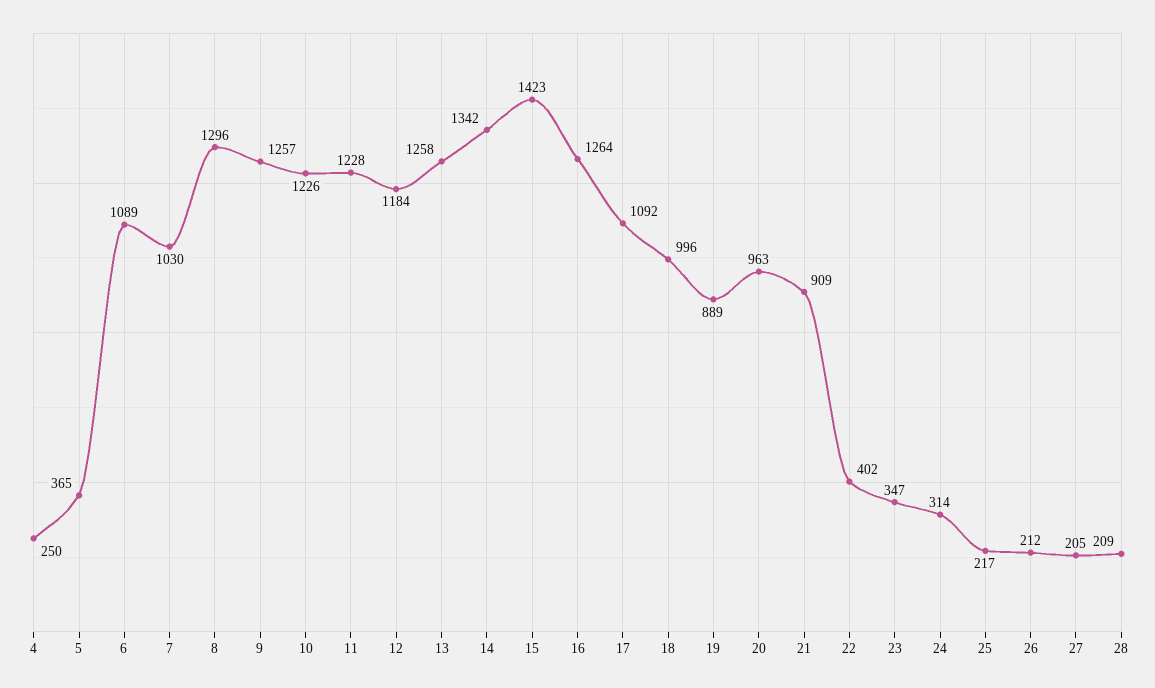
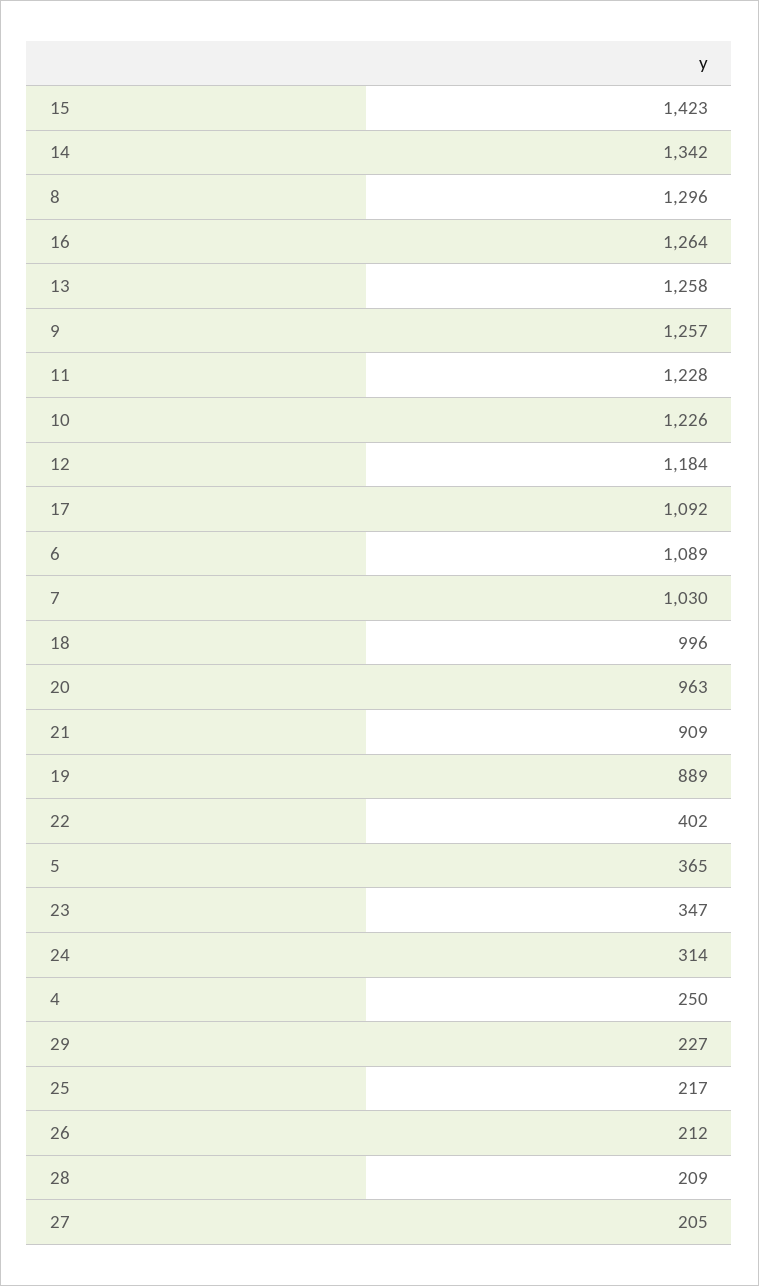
29: none -> 227

